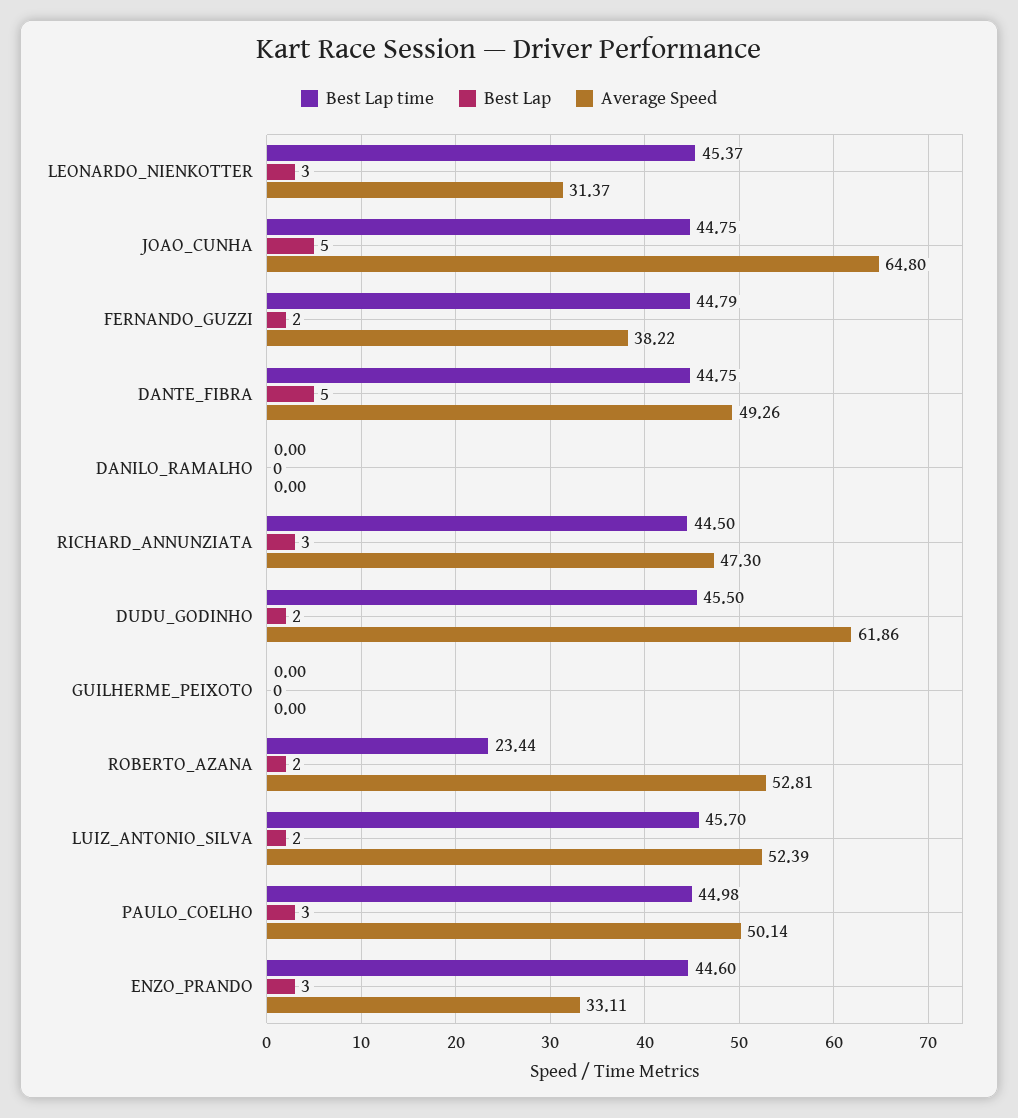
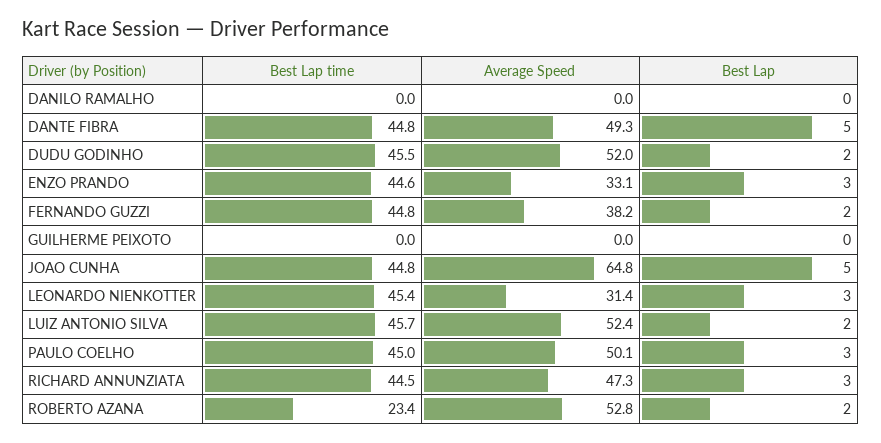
Average Speed, DUDU_GODINHO: 61.86 -> 52

